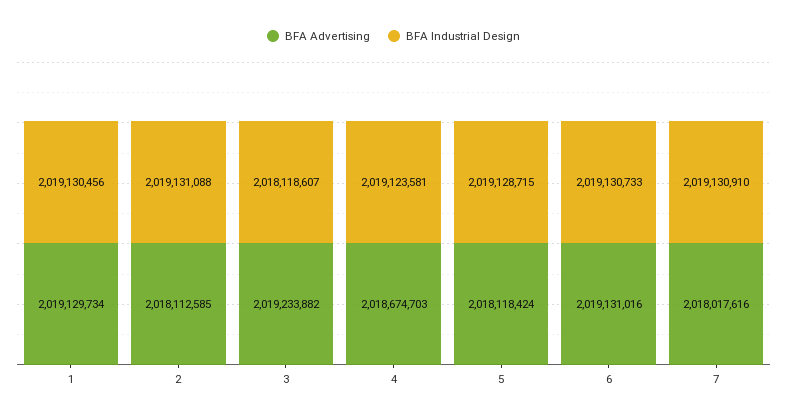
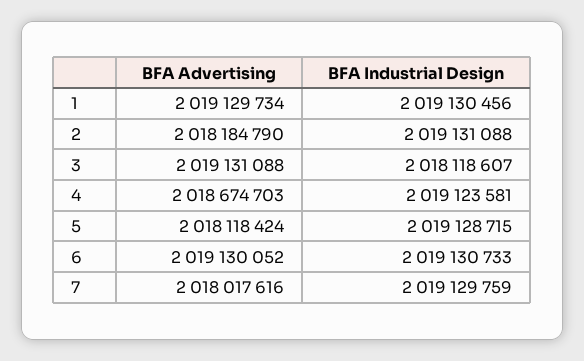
BFA Advertising, 2: 2018112585 -> 2018184790
BFA Advertising, 3: 2019233882 -> 2019131088
BFA Advertising, 6: 2019131016 -> 2019130052
BFA Industrial Design, 7: 2019130910 -> 2019129759

